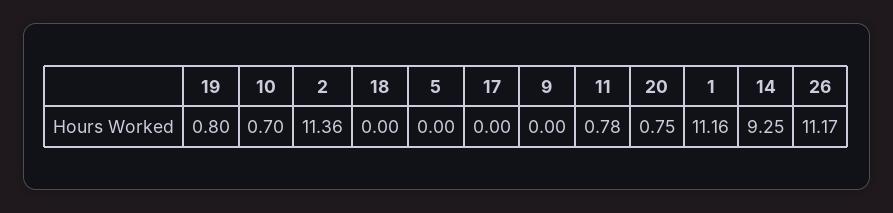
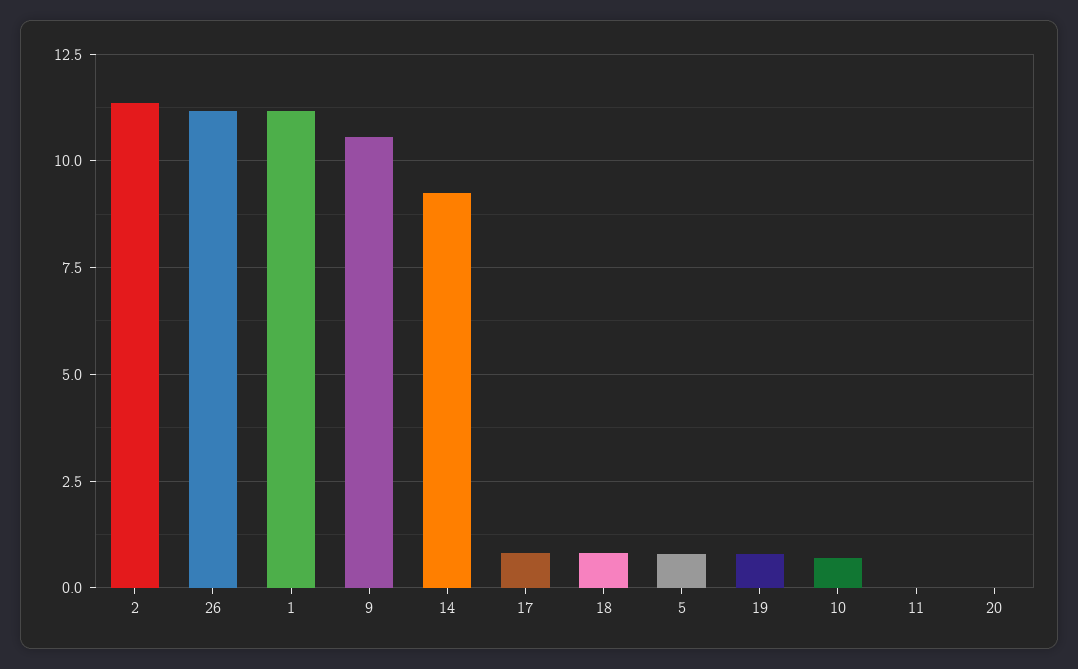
18: 0 -> 0.75
5: 0 -> 0.75
17: 0 -> 0.75
9: 0 -> 10.5
11: 0.78 -> 0
20: 0.75 -> 0

